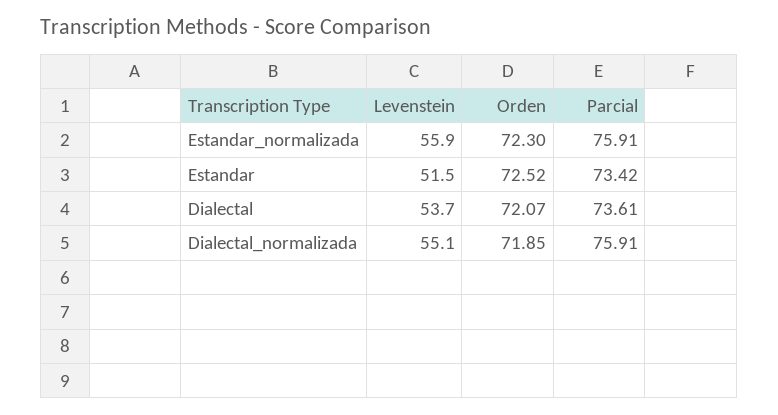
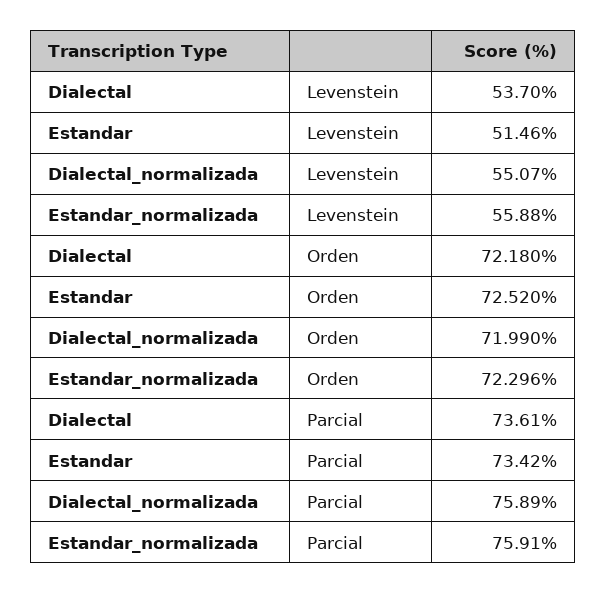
Orden, Dialectal: 72.07 -> 72.18
Orden, Dialectal_normalizada: 71.85 -> 71.99
Parcial, Dialectal_normalizada: 75.91 -> 75.89

